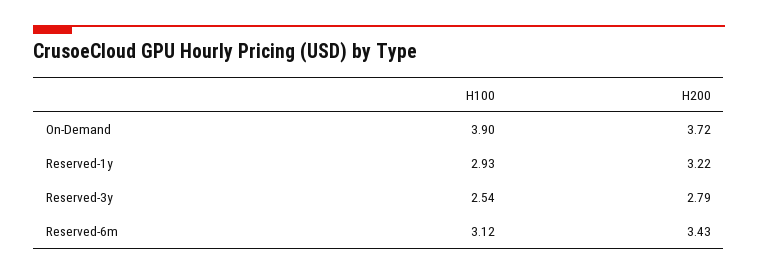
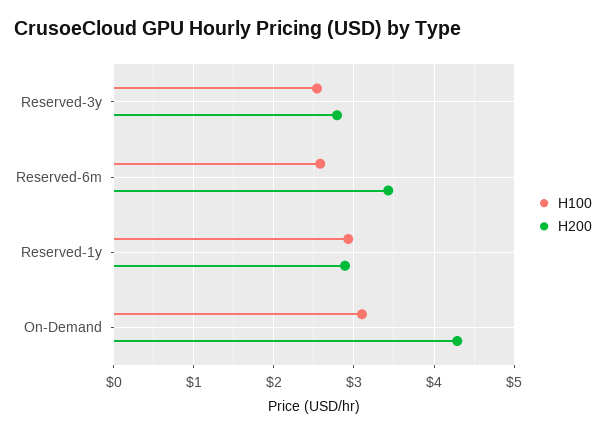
H100, On-Demand: 3.9 -> 3.1
H200, On-Demand: 3.72 -> 4.3
H200, Reserved-1y: 3.22 -> 2.9
H100, Reserved-6m: 3.12 -> 2.6

